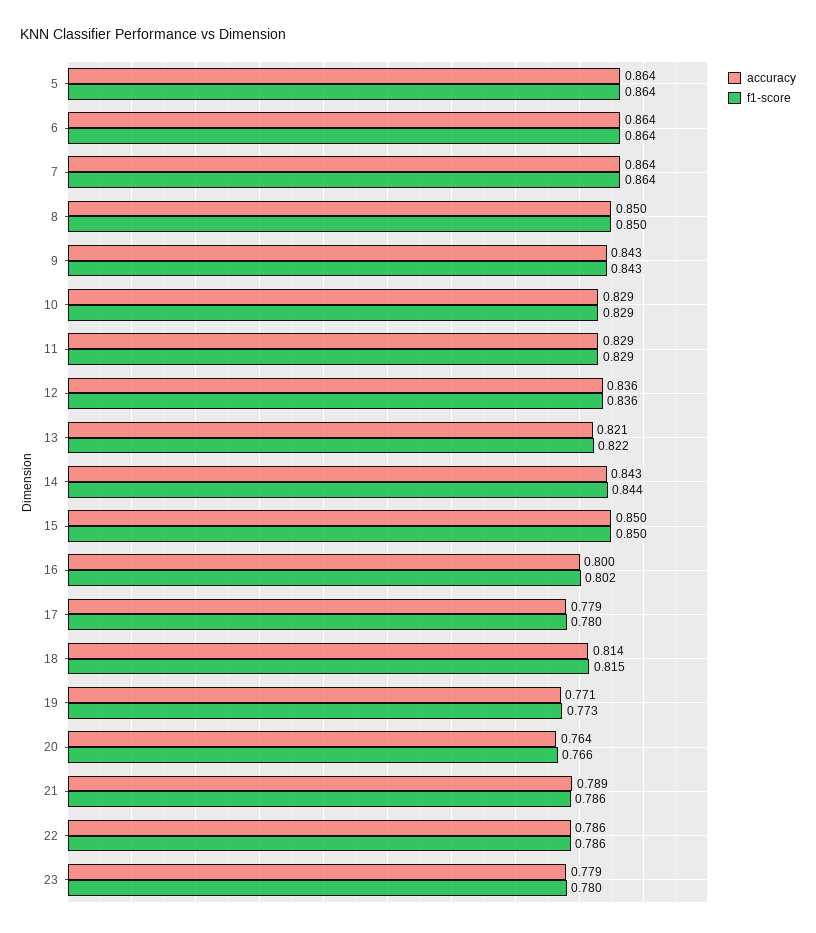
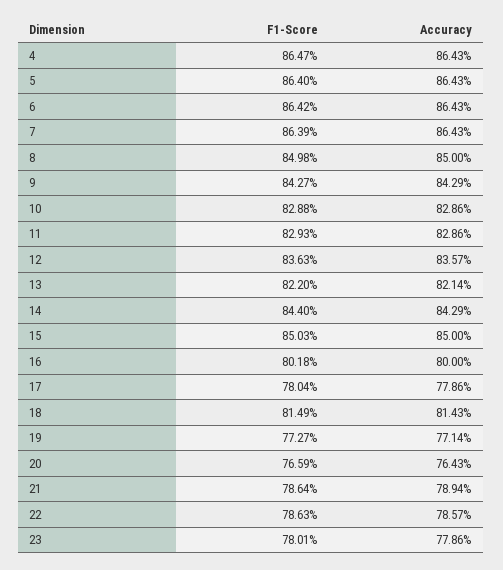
f1-score, 4: none -> 0.8647
accuracy, 4: none -> 0.8643

